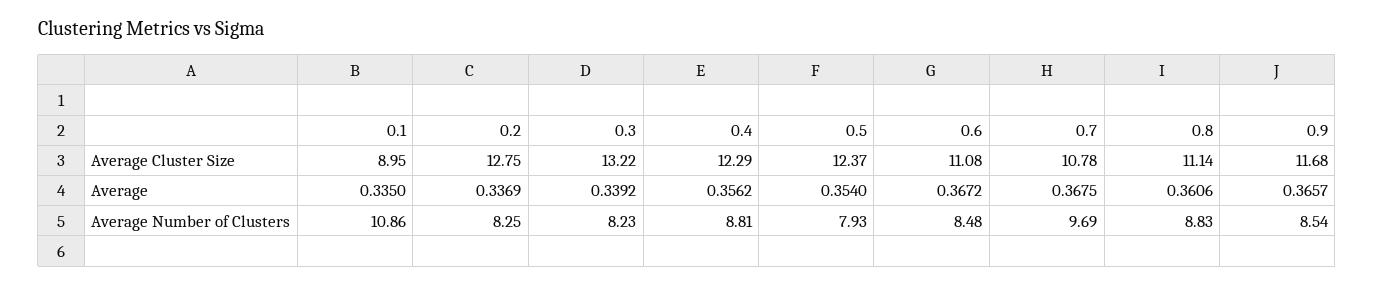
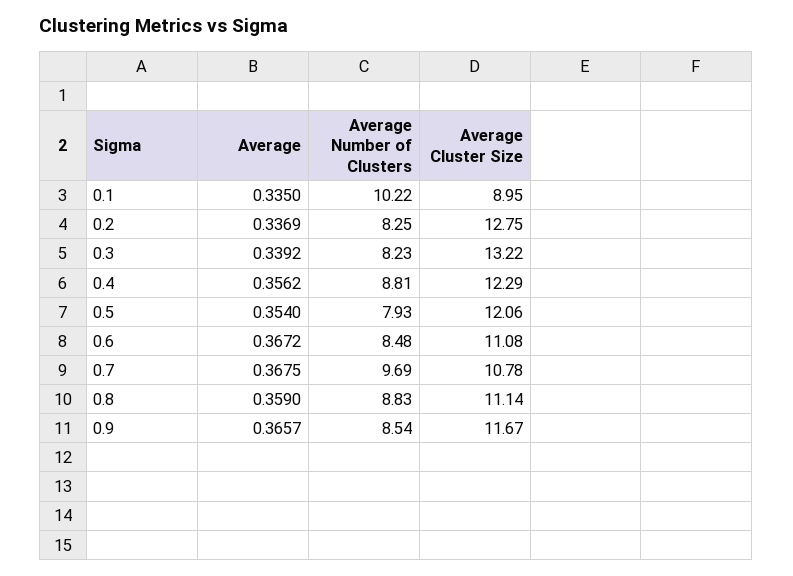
0.5, Average Cluster Size: 12.37 -> 12.06
0.9, Average Cluster Size: 11.68 -> 11.67
0.8, Average: 0.3606 -> 0.359
0.1, Average Number of Clusters: 10.86 -> 10.22

